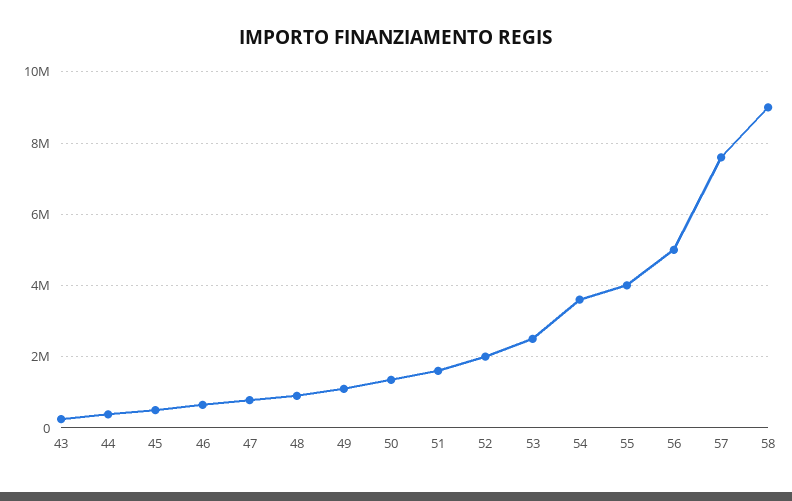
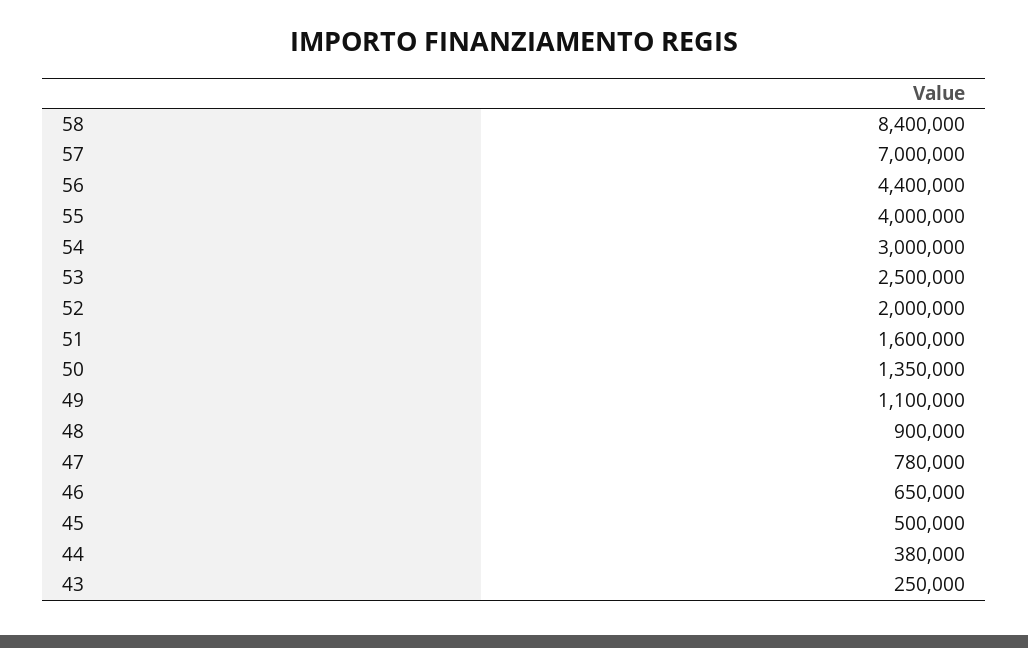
54: 3600000 -> 3000000
56: 5000000 -> 4400000
57: 7600000 -> 7000000
58: 9000000 -> 8400000

